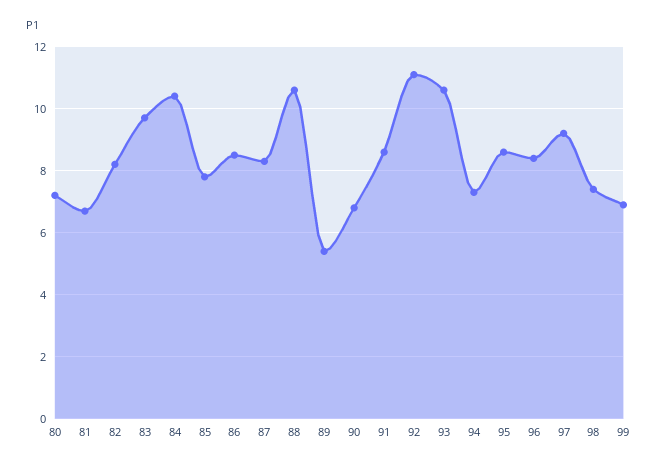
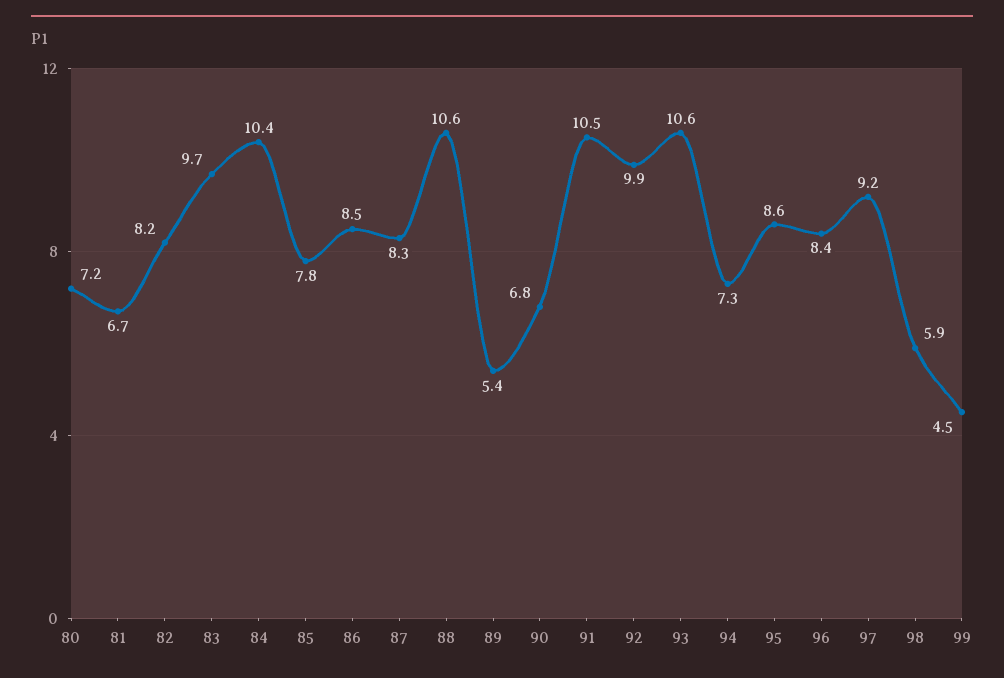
91: 8.5 -> 10.5
92: 11 -> 9.9
98: 7.5 -> 5.9
99: 7 -> 4.5

